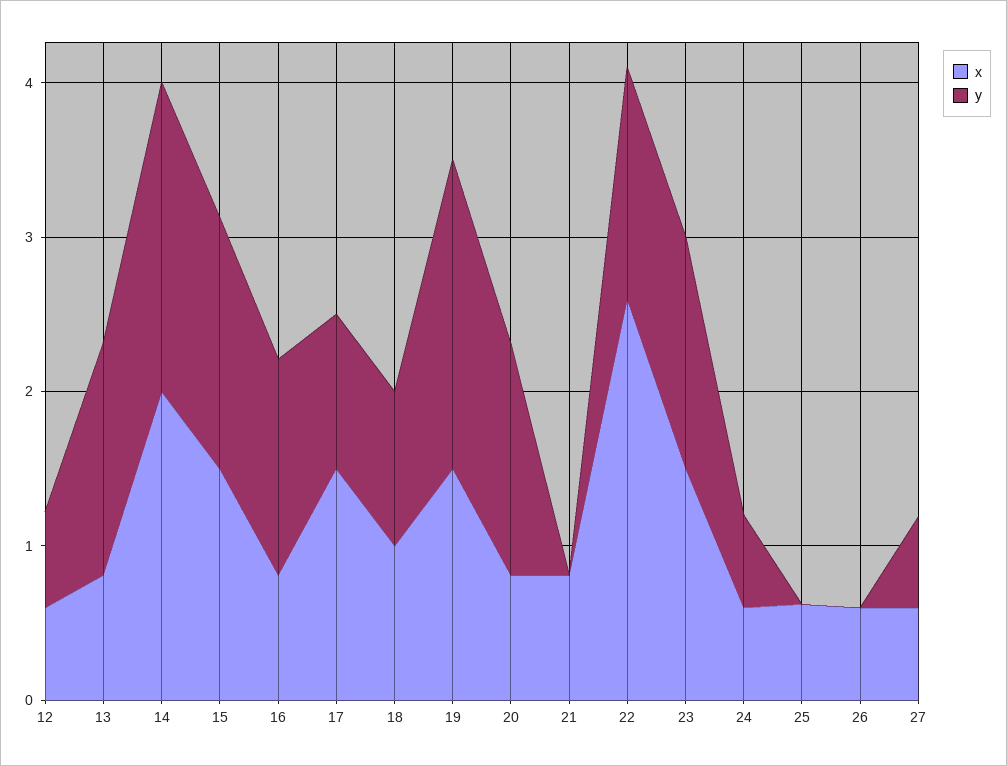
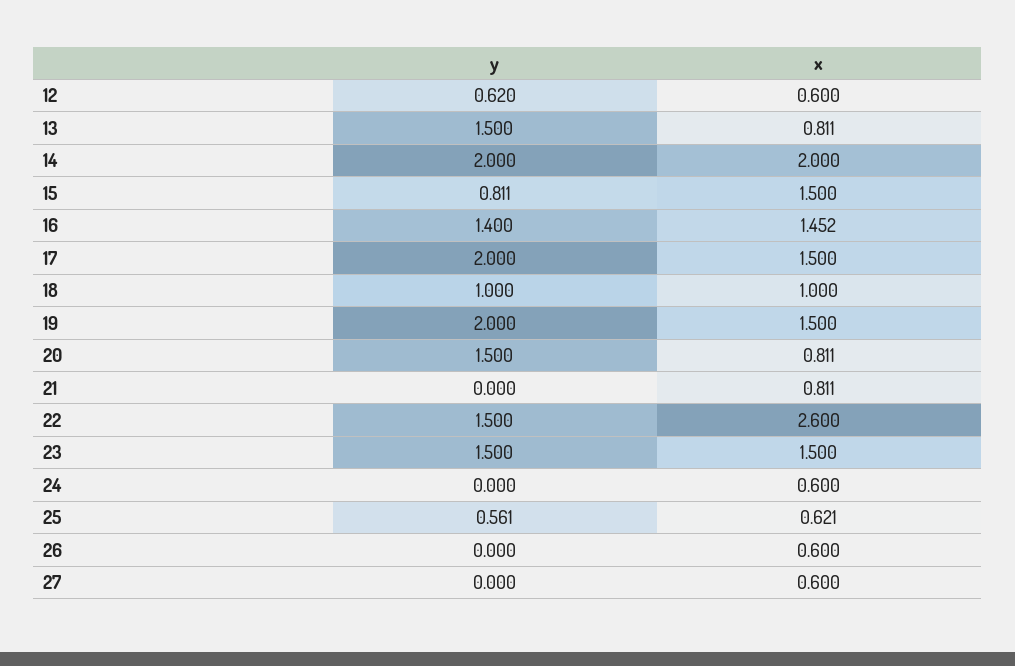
y, 15: 1.6 -> 0.811
x, 16: 0.8 -> 1.452
y, 17: 1 -> 2
y, 24: 0.6 -> 0
y, 25: 0 -> 0.561
y, 27: 0.6 -> 0

